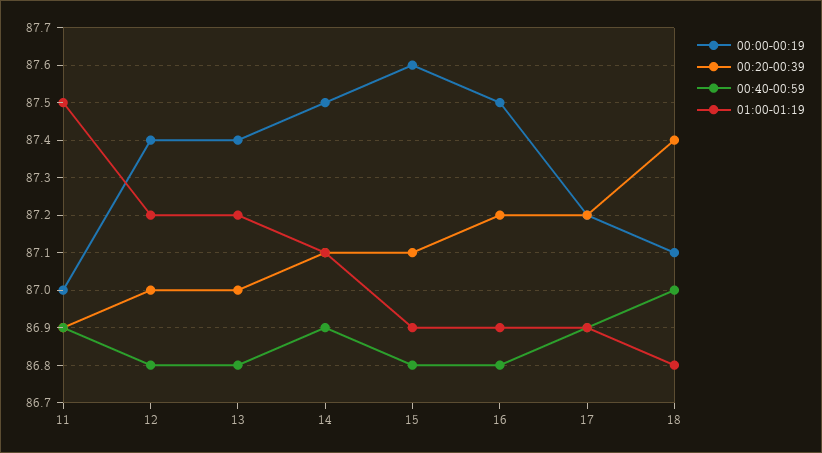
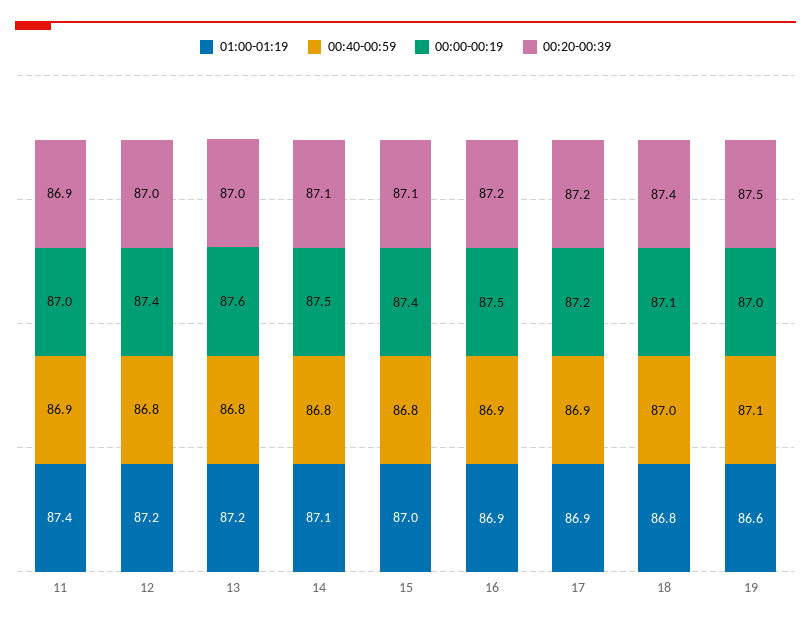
01:00-01:19, 11: 87.5 -> 87.4
00:00-00:19, 13: 87.4 -> 87.6
00:40-00:59, 14: 86.9 -> 86.8
00:00-00:19, 15: 87.6 -> 87.4
01:00-01:19, 15: 86.9 -> 87
00:40-00:59, 16: 86.8 -> 86.9
01:00-01:19, 19: none -> 86.6
00:40-00:59, 19: none -> 87.1
00:00-00:19, 19: none -> 87
00:20-00:39, 19: none -> 87.5

